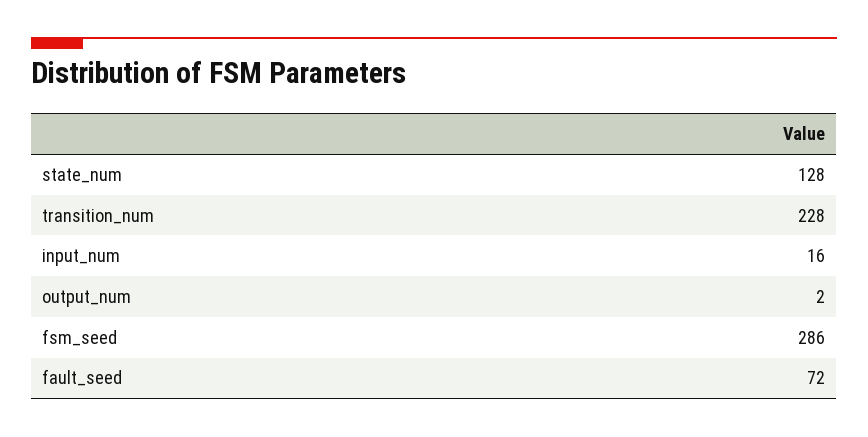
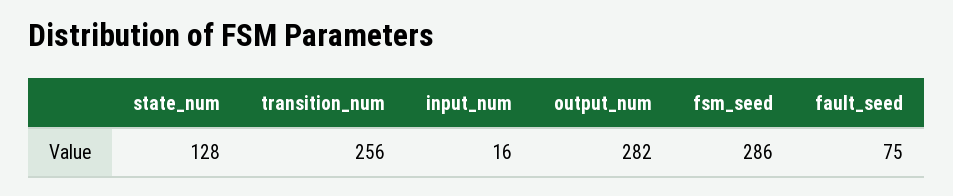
transition_num: 228 -> 256
output_num: 2 -> 282
fault_seed: 72 -> 75

